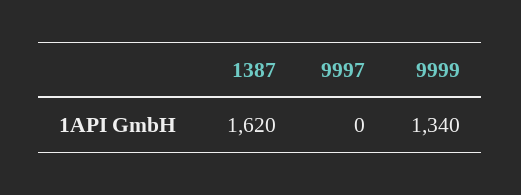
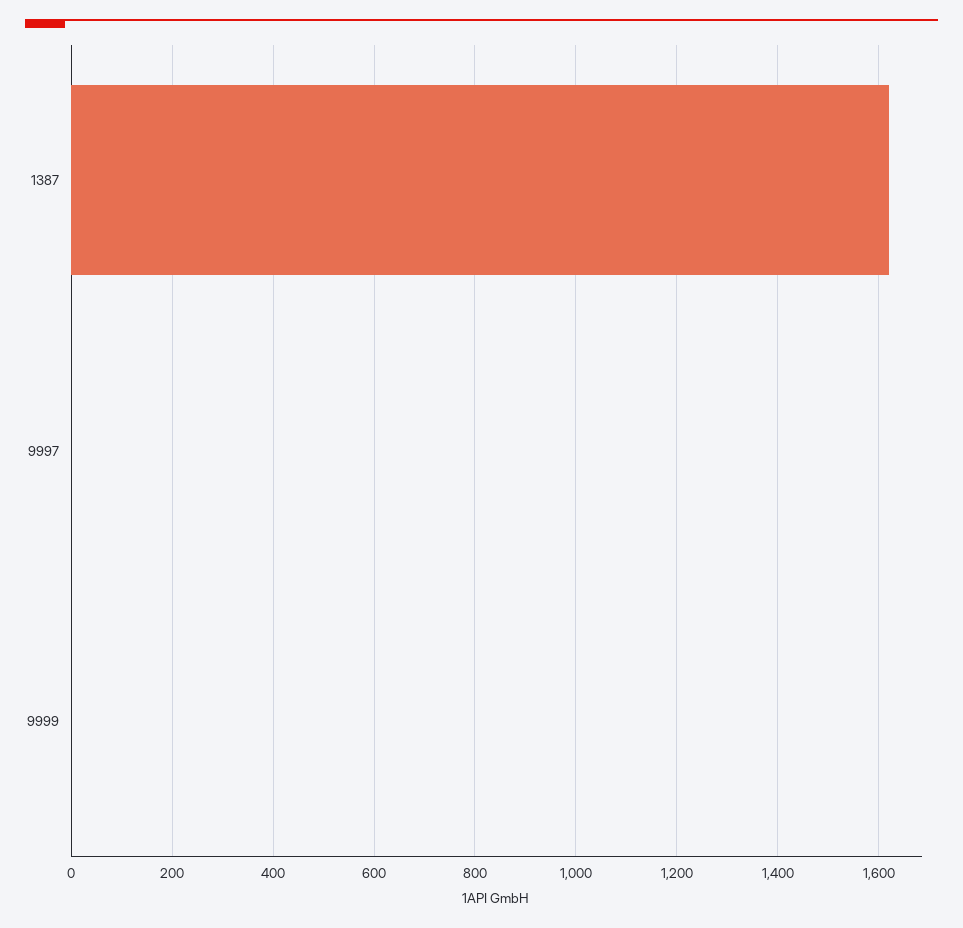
9999: 1340 -> 0

